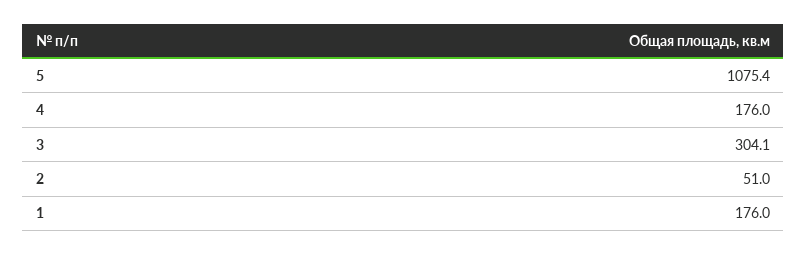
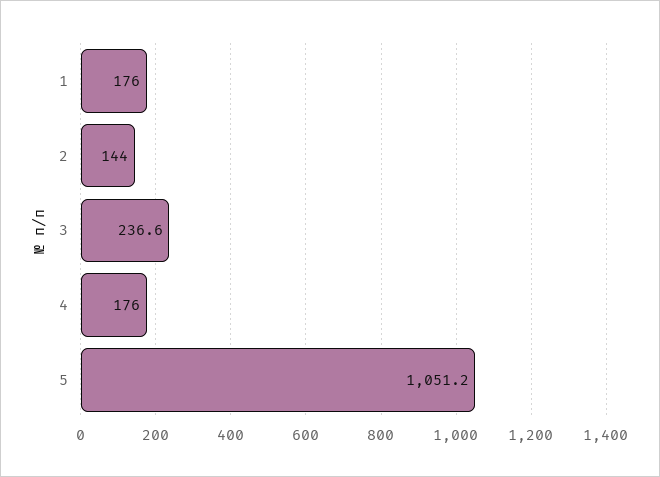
5: 1075.4 -> 1051.2
3: 304.1 -> 236.6
2: 51 -> 144

